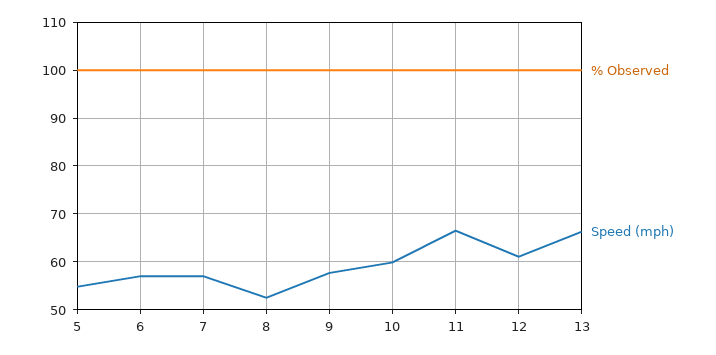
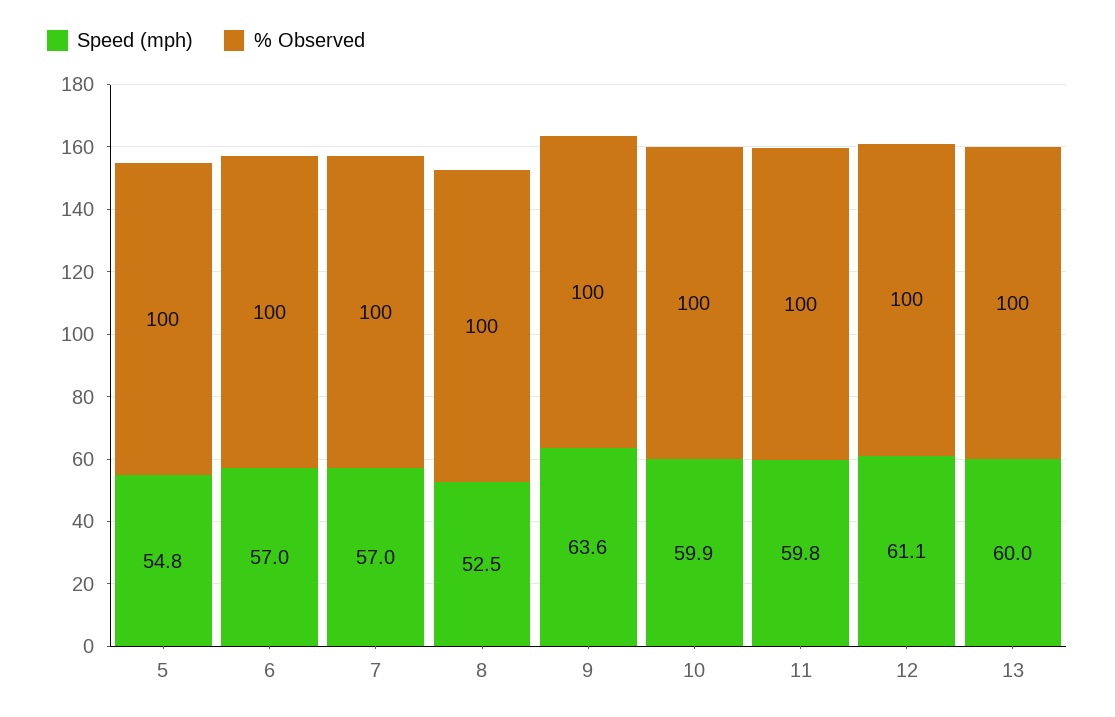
Speed (mph), 9: 58 -> 63.6
Speed (mph), 11: 66 -> 59.8
Speed (mph), 13: 66 -> 60

